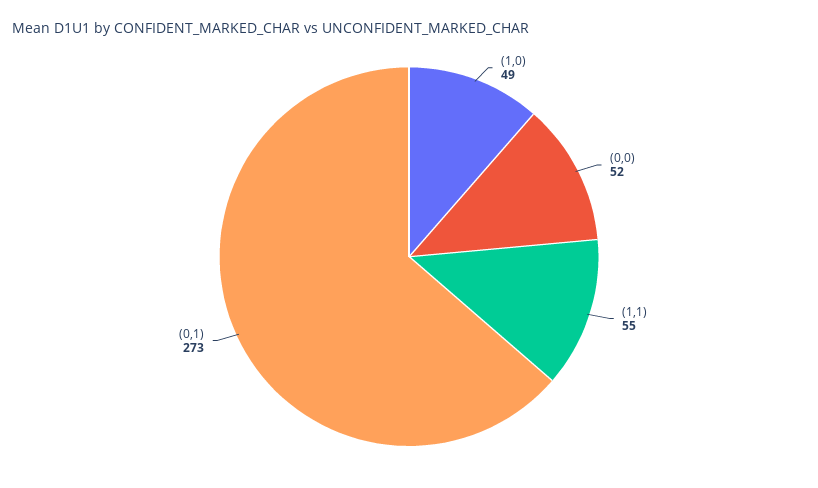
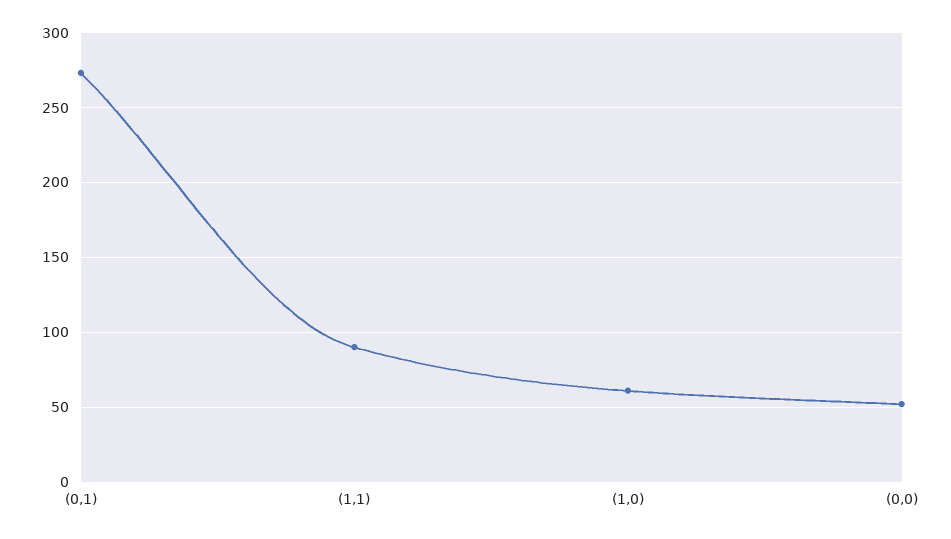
(1,0): 49 -> 60
(1,1): 55 -> 90

